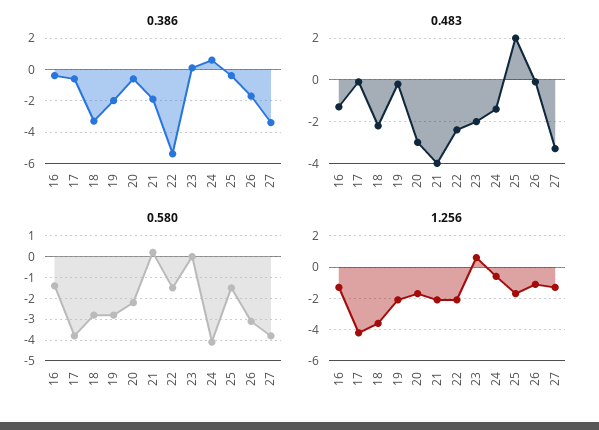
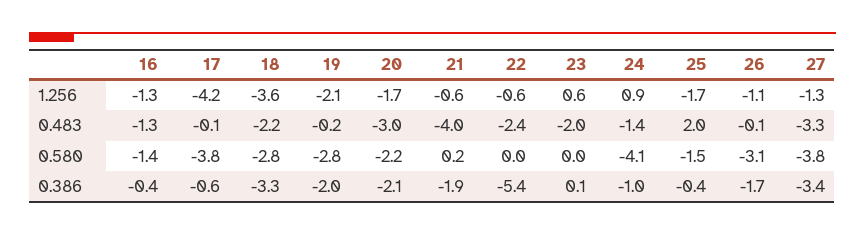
0.386, 20: -0.5 -> -2.1
0.386, 24: 0.5 -> -1
0.580, 22: -1.5 -> 0
1.256, 21: -2 -> -0.6
1.256, 22: -2 -> -0.6
1.256, 24: -0.5 -> 0.9

